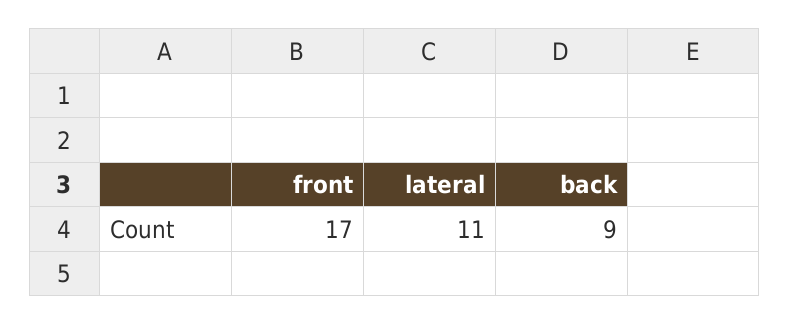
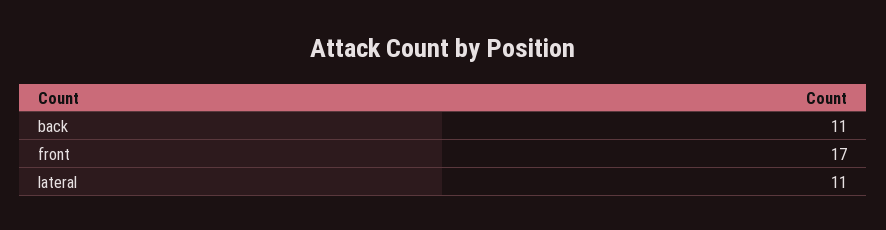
back: 9 -> 11

